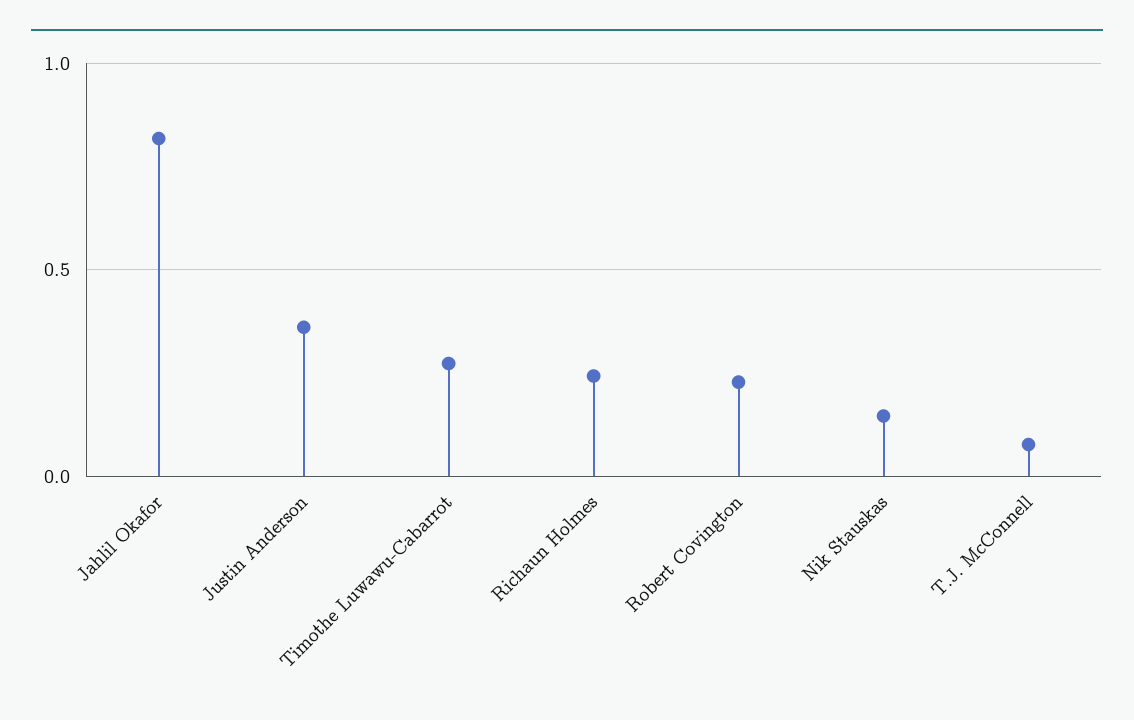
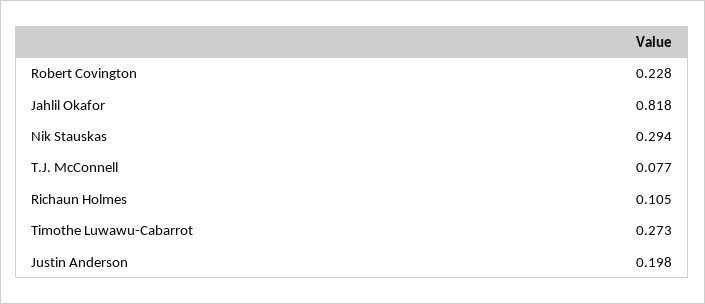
Justin Anderson: 0.35 -> 0.198
Richaun Holmes: 0.25 -> 0.105
Nik Stauskas: 0.15 -> 0.294

